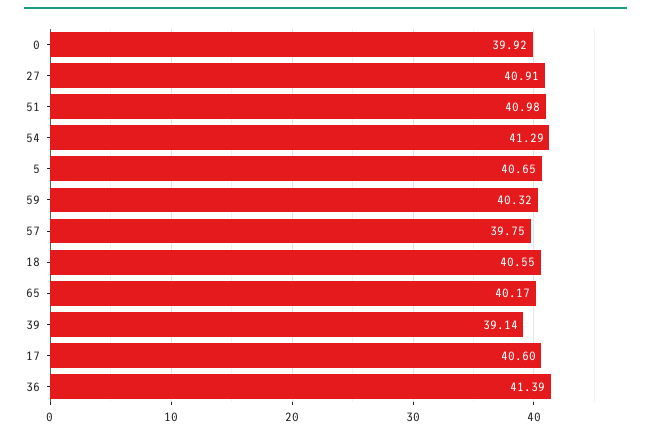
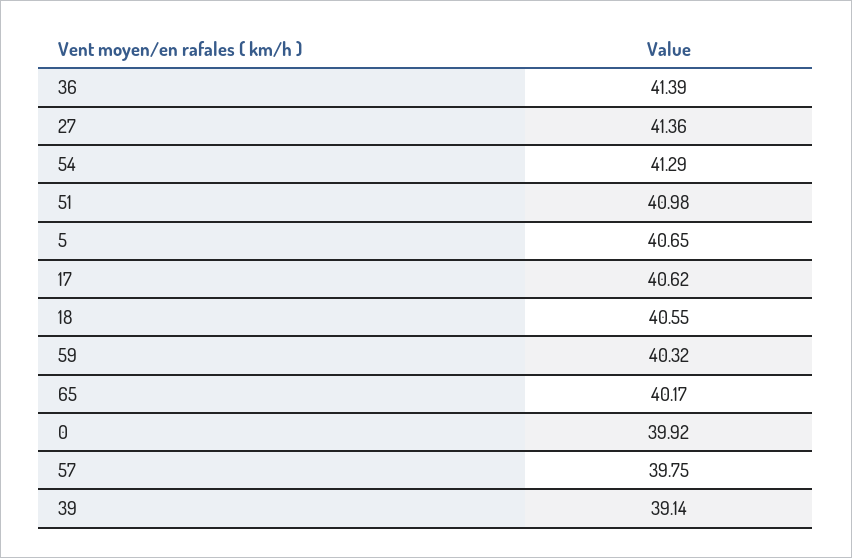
27: 40.91 -> 41.36
17: 40.6 -> 40.62

